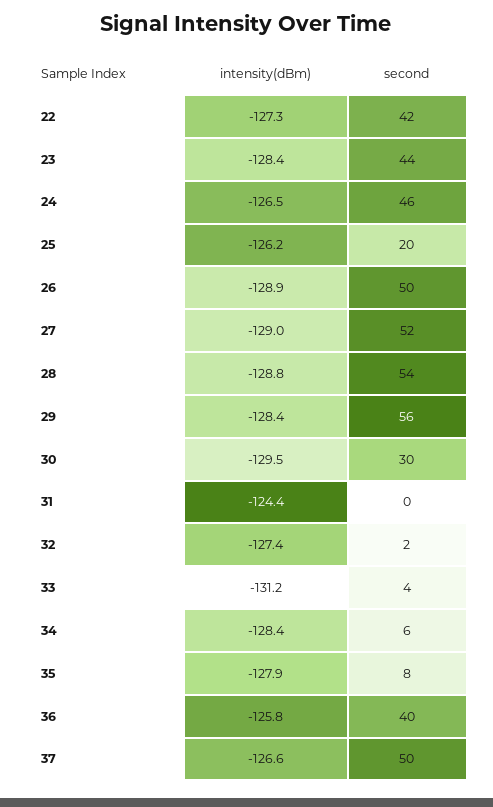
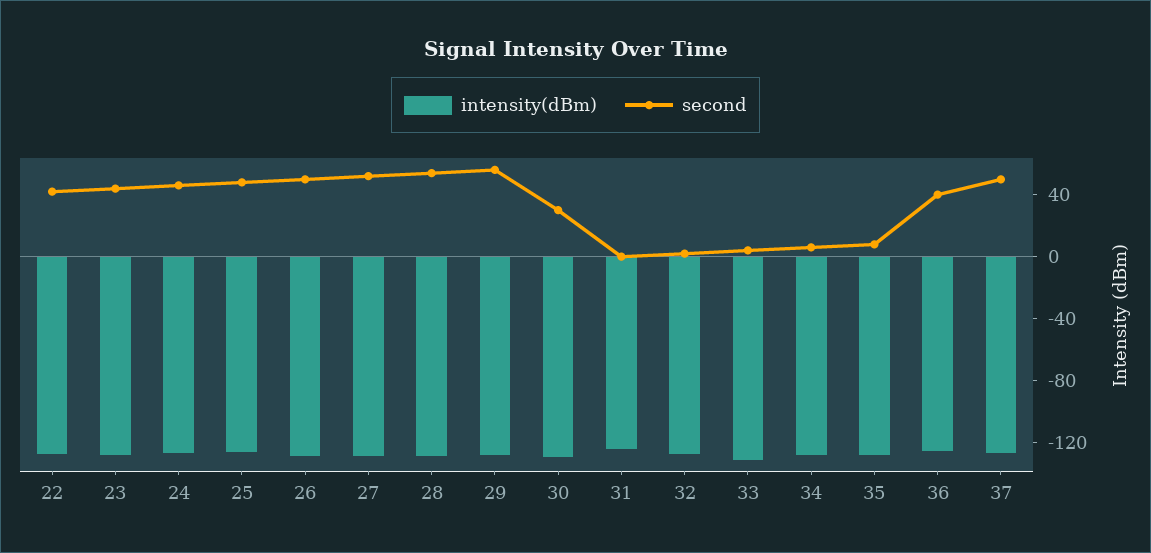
second, 25: 20 -> 50

